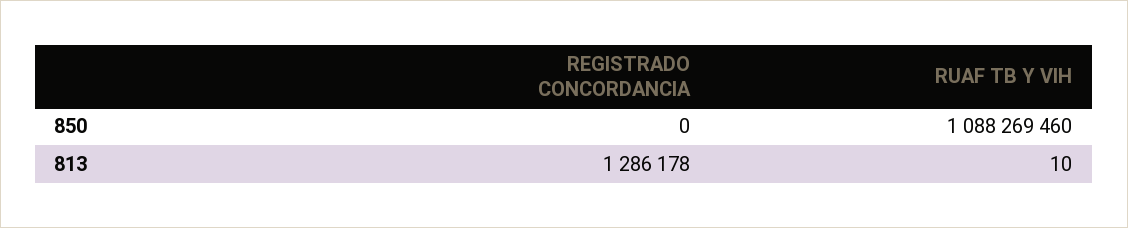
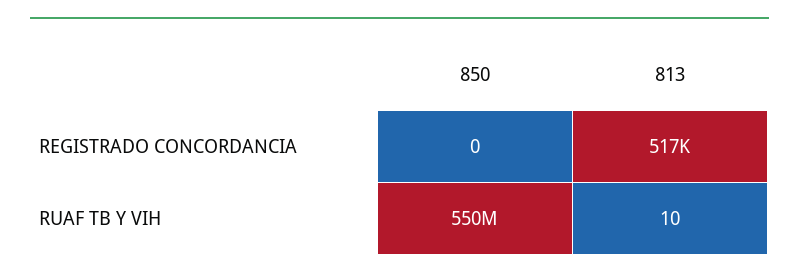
RUAF TB Y VIH, 850: 1088269460 -> 550000000
REGISTRADO CONCORDANCIA, 813: 1286178 -> 517000

